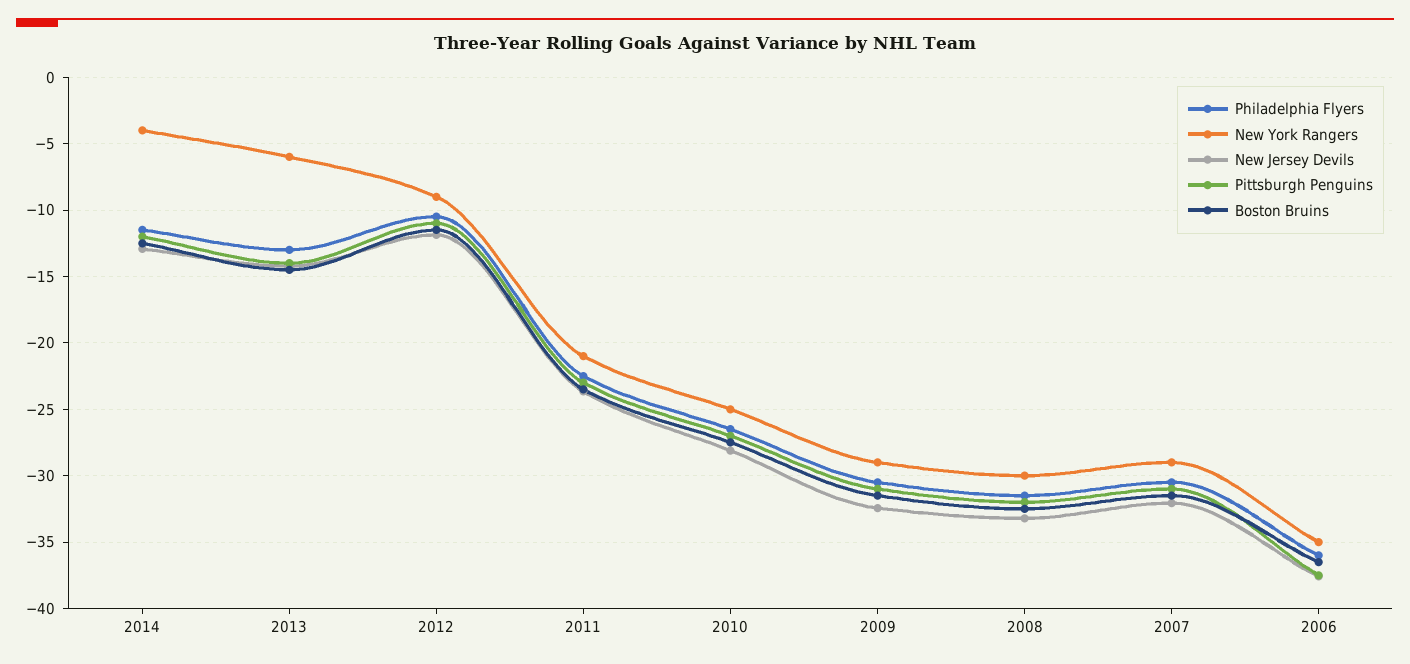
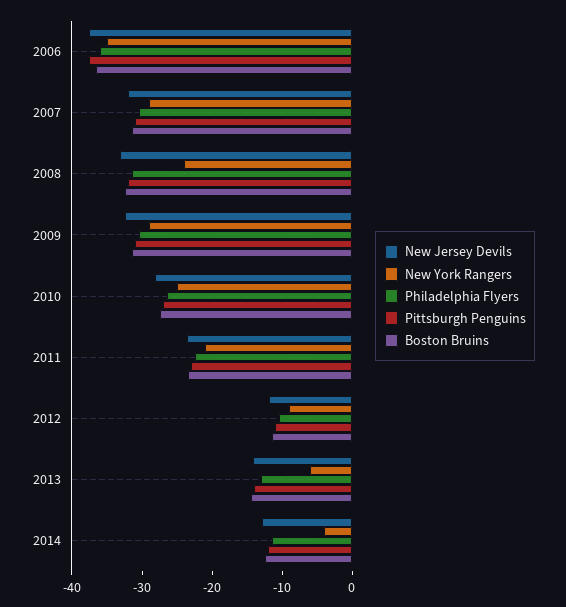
New York Rangers, 2008: -30 -> -24

